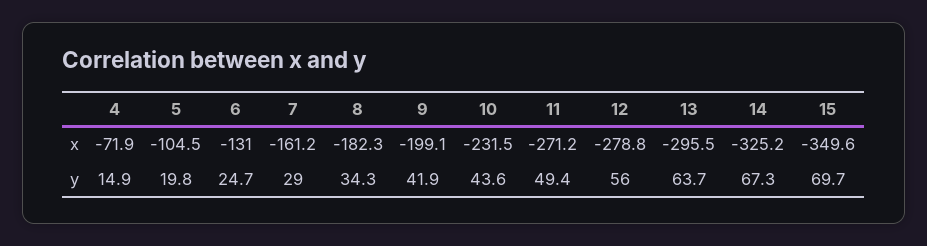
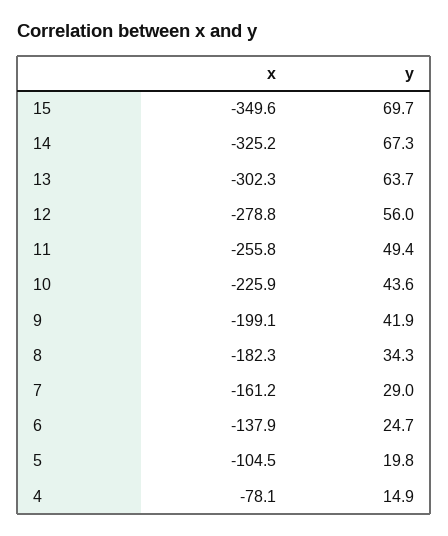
4, x: -71.9 -> -78.1
6, x: -131 -> -137.9
10, x: -231.5 -> -225.9
11, x: -271.2 -> -255.8
13, x: -295.5 -> -302.3

